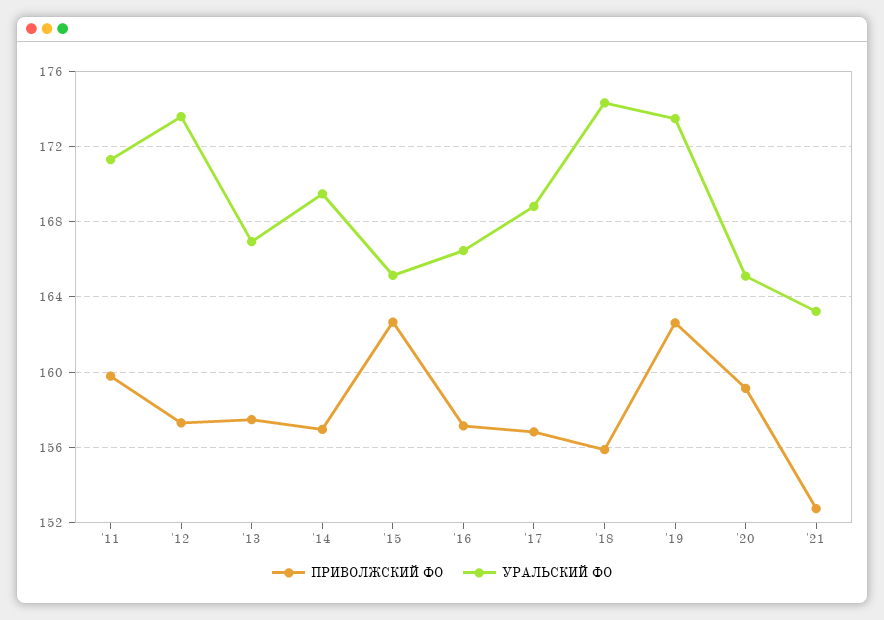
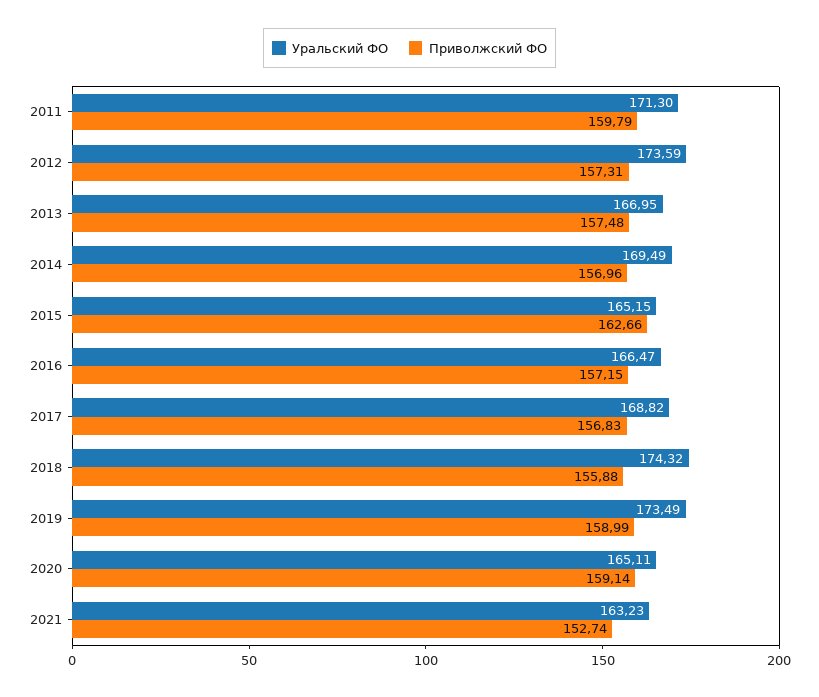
ПРИВОЛЖСКИЙ ФО, '19: 162.5 -> 158.99

